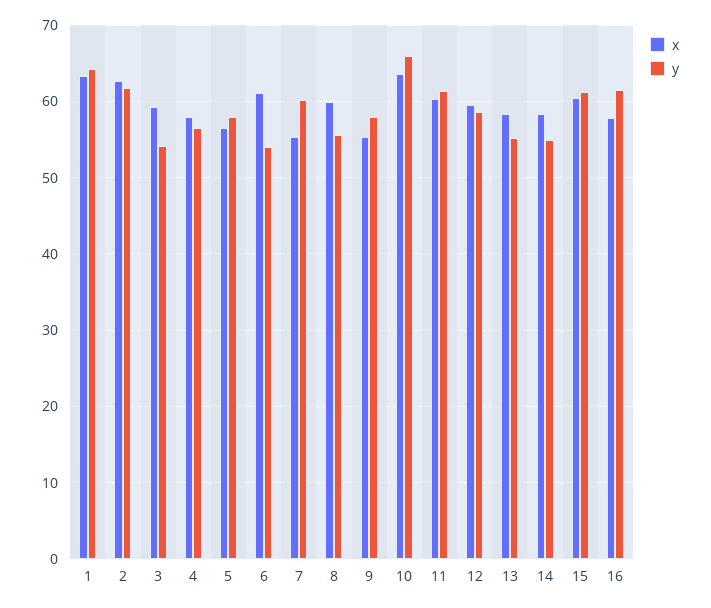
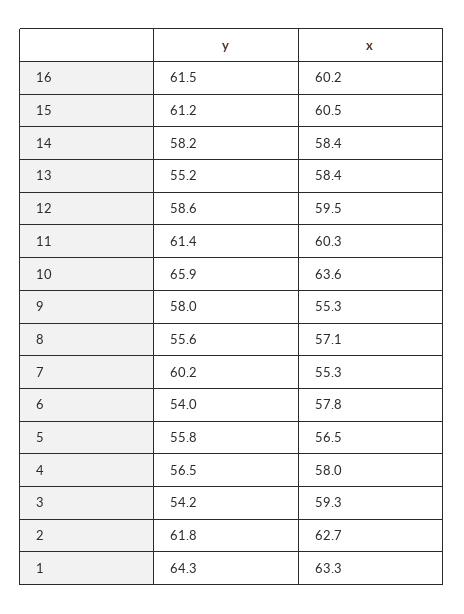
y, 5: 58 -> 55.8
x, 6: 61 -> 57.8
x, 8: 60 -> 57.1
y, 14: 55 -> 58.2
x, 16: 58 -> 60.2

